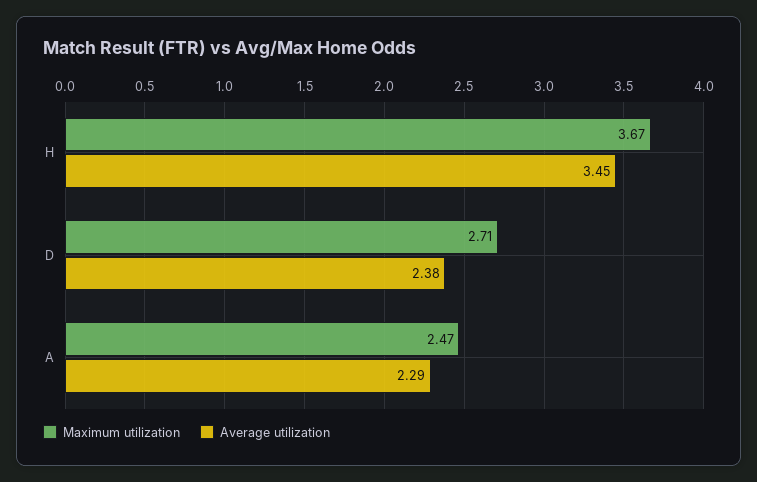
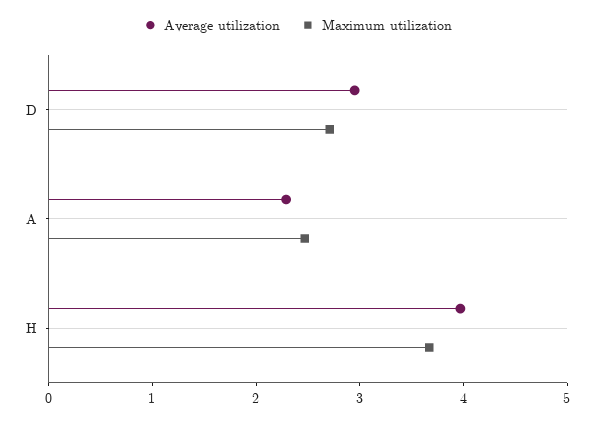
Average utilization, H: 3.45 -> 4
Average utilization, D: 2.38 -> 3

